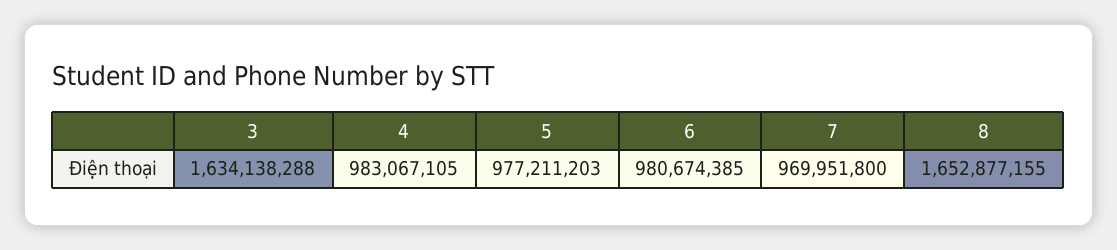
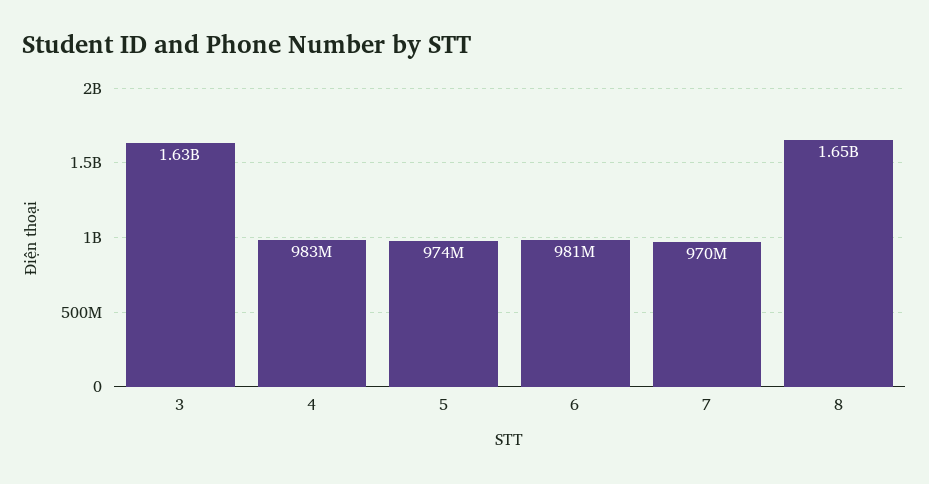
5: 977211203 -> 974000000

